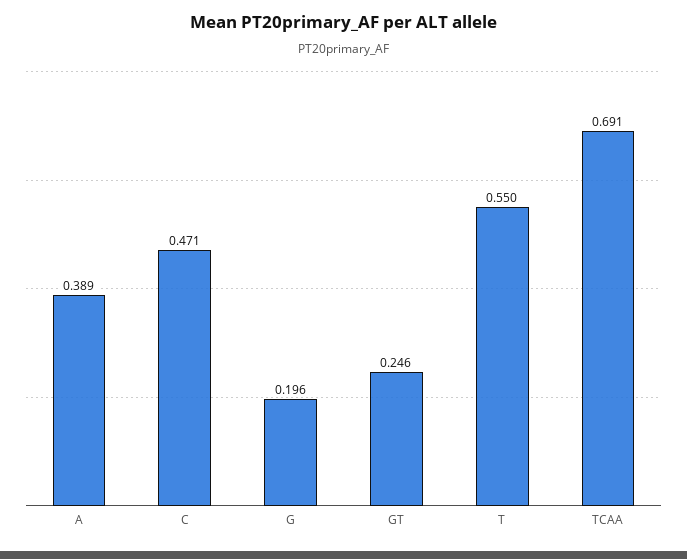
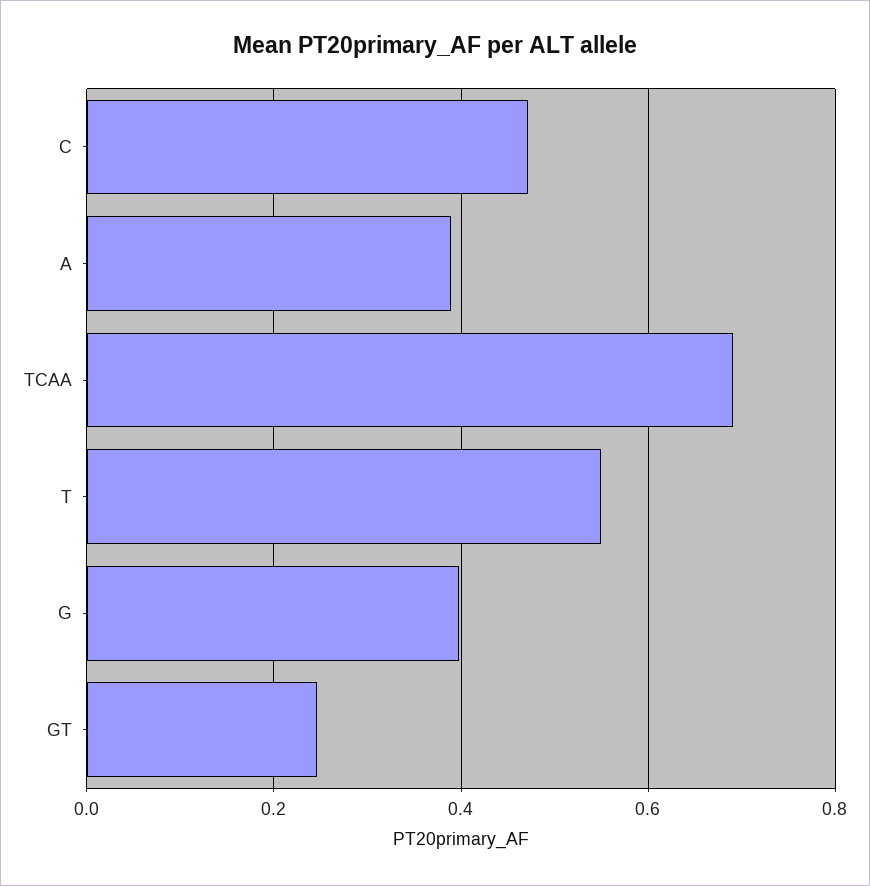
G: 0.196 -> 0.4

